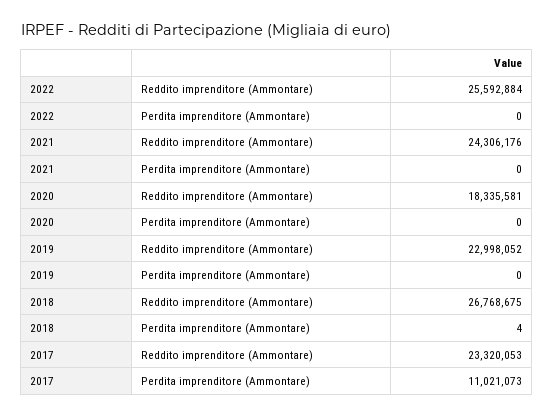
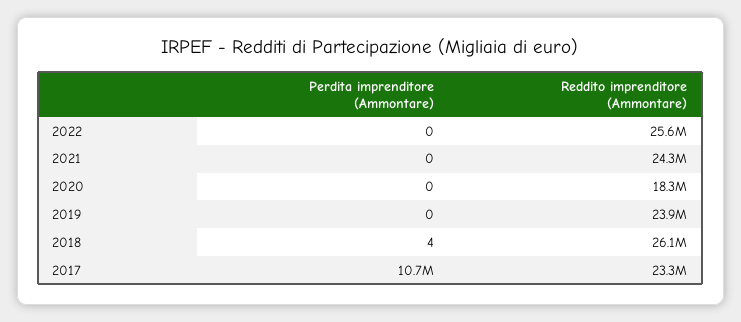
2019, Reddito imprenditore (Ammontare): 22998052 -> 23900000
2018, Reddito imprenditore (Ammontare): 26768675 -> 26100000
2017, Perdita imprenditore (Ammontare): 11021073 -> 10700000

